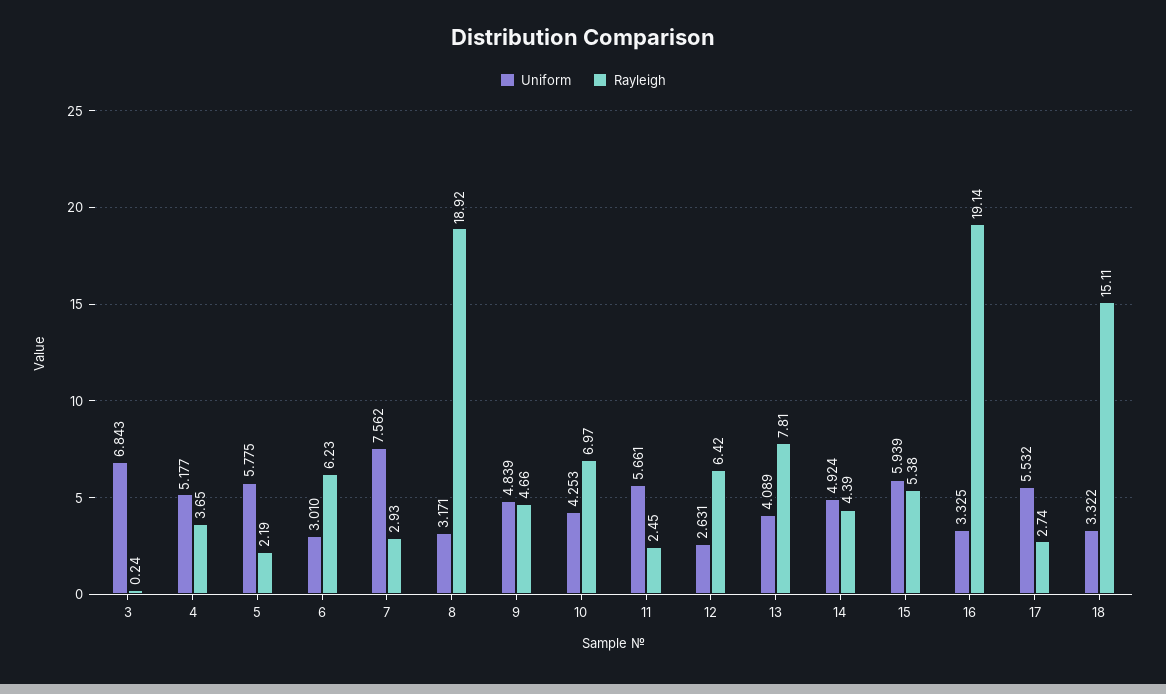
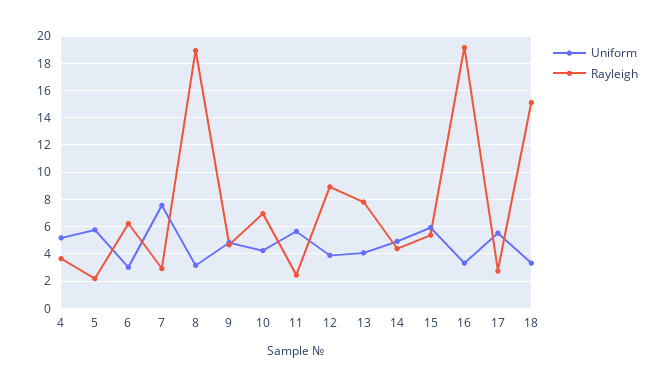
Uniform, 3: 6.843 -> none
Rayleigh, 3: 0.24 -> none
Uniform, 12: 2.631 -> 4
Rayleigh, 12: 6.42 -> 9

